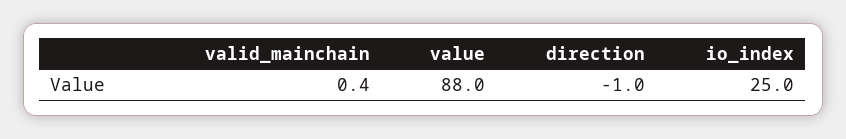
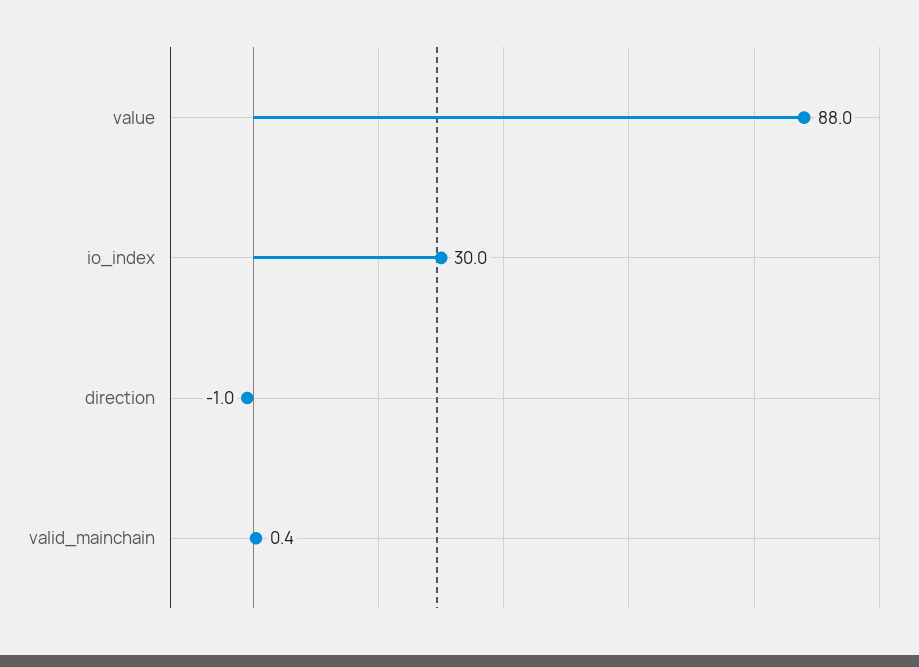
io_index: 25 -> 30

